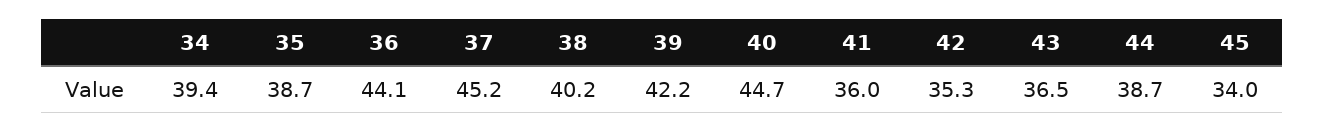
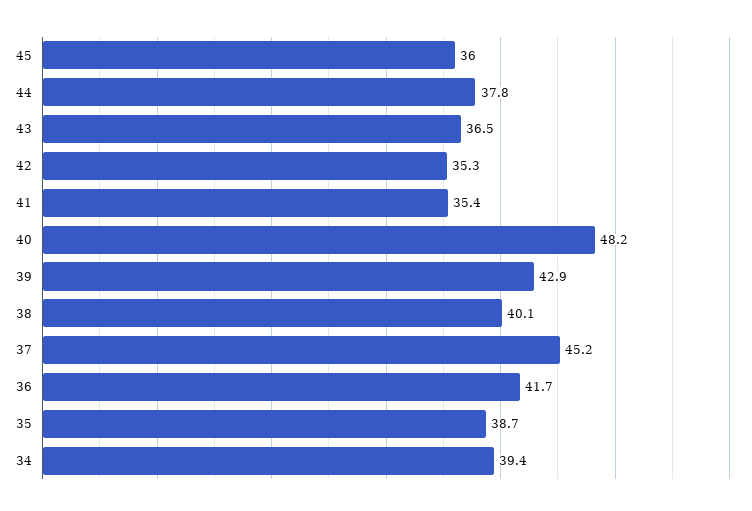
36: 44.1 -> 41.7
38: 40.2 -> 40.1
39: 42.2 -> 42.9
40: 44.7 -> 48.2
41: 36 -> 35.4
44: 38.7 -> 37.8
45: 34 -> 36

